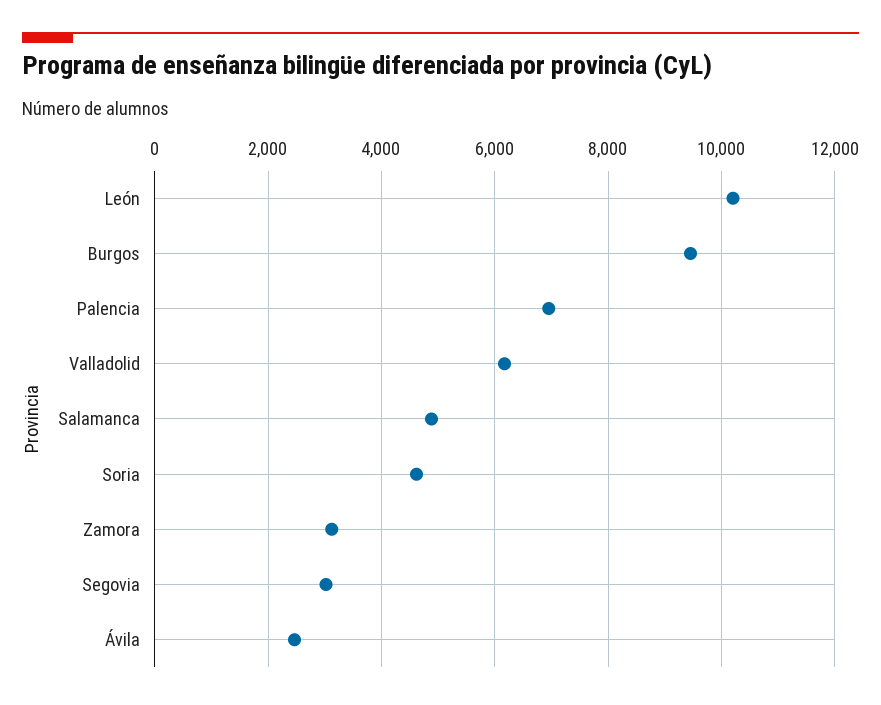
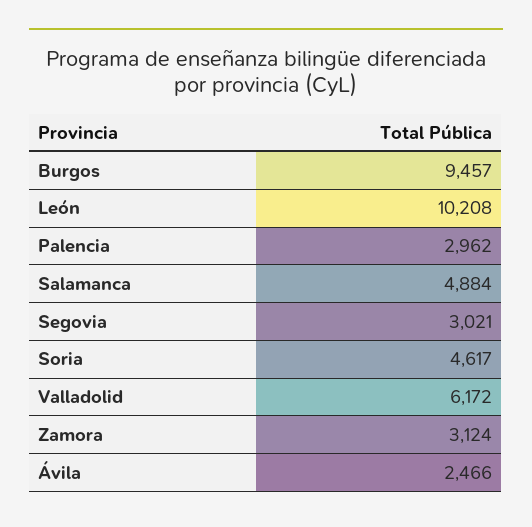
Palencia: 7000 -> 2962

